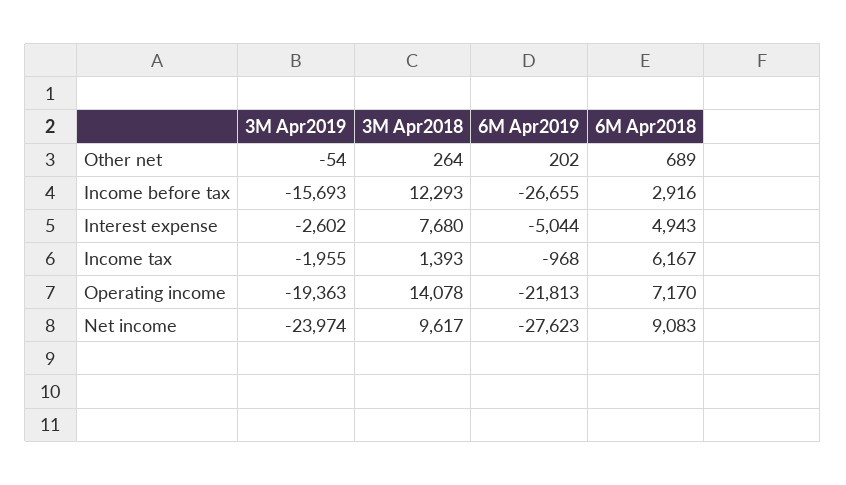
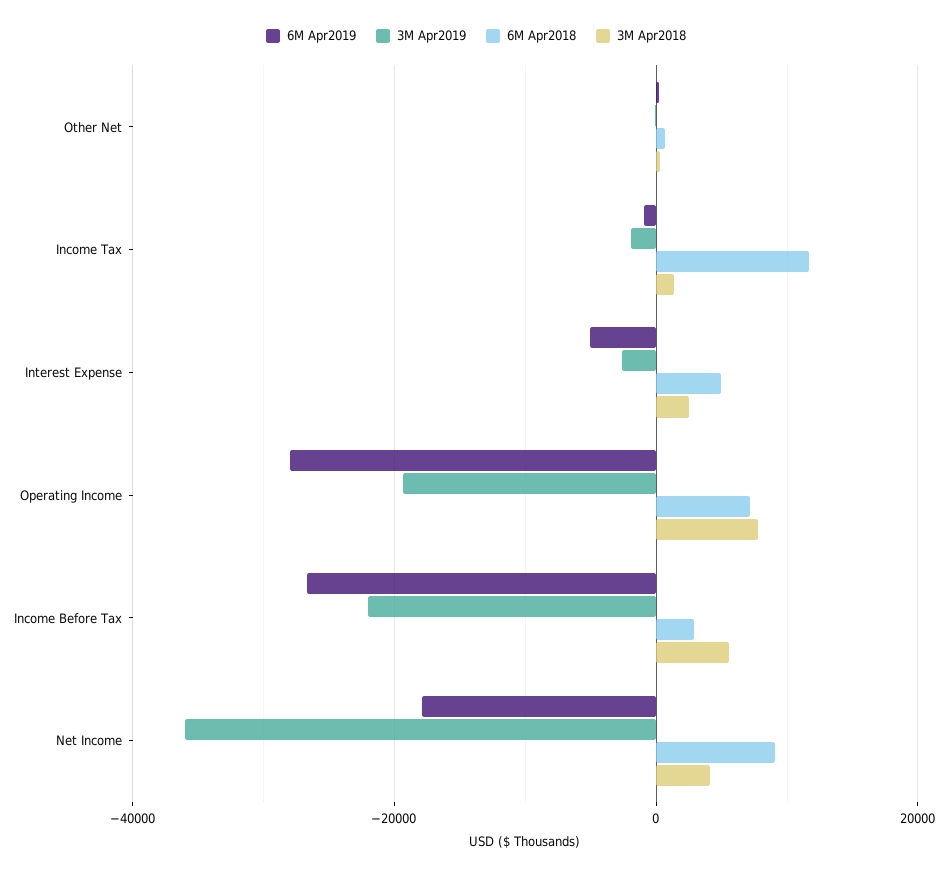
3M Apr2019, Income before tax: -15693 -> -22000
3M Apr2018, Income before tax: 12293 -> 6000
3M Apr2018, Interest expense: 7680 -> 2000
6M Apr2018, Income tax: 6167 -> 12000
3M Apr2018, Operating income: 14078 -> 8000
6M Apr2019, Operating income: -21813 -> -28000
3M Apr2019, Net income: -23974 -> -36000
3M Apr2018, Net income: 9617 -> 4000
6M Apr2019, Net income: -27623 -> -18000

